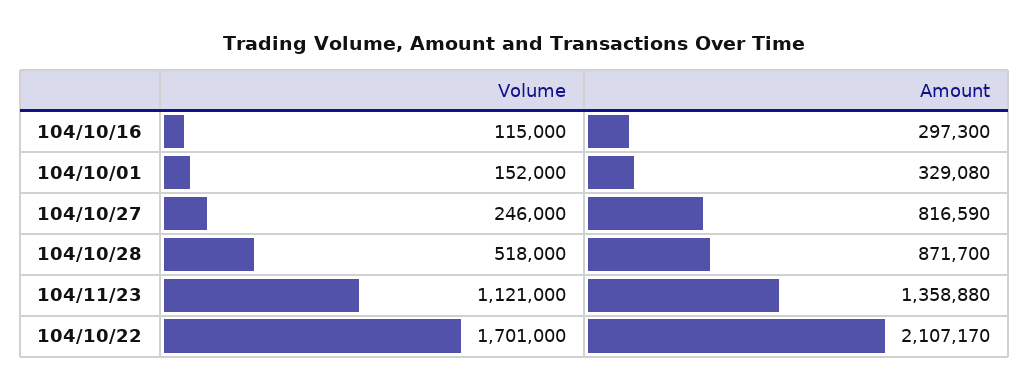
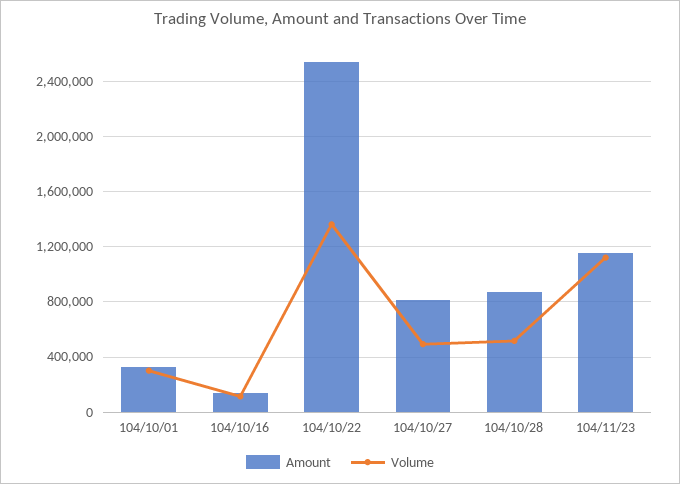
Amount, 104/10/16: 297300 -> 150000
Volume, 104/10/01: 152000 -> 300000
Volume, 104/10/27: 246000 -> 500000
Amount, 104/11/23: 1358880 -> 1150000
Volume, 104/10/22: 1701000 -> 1350000
Amount, 104/10/22: 2107170 -> 2550000

